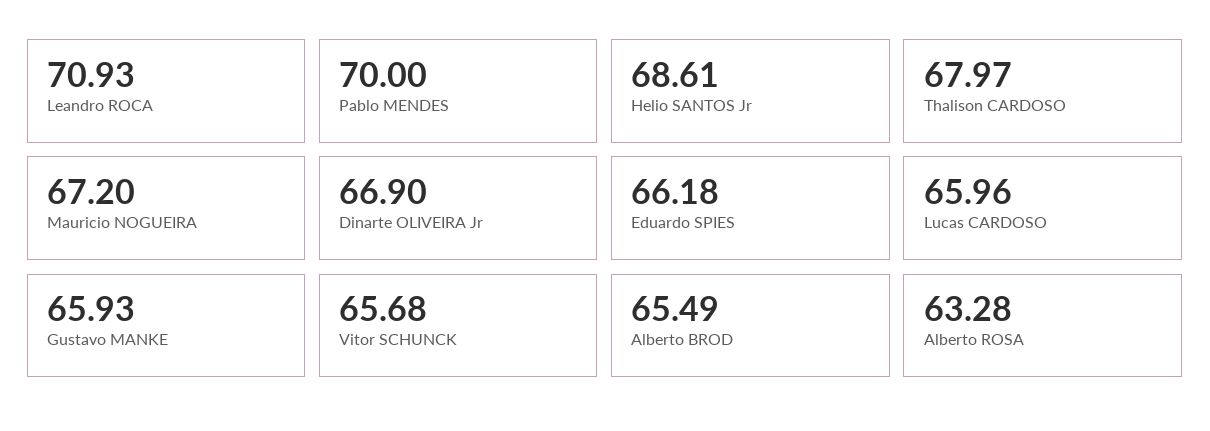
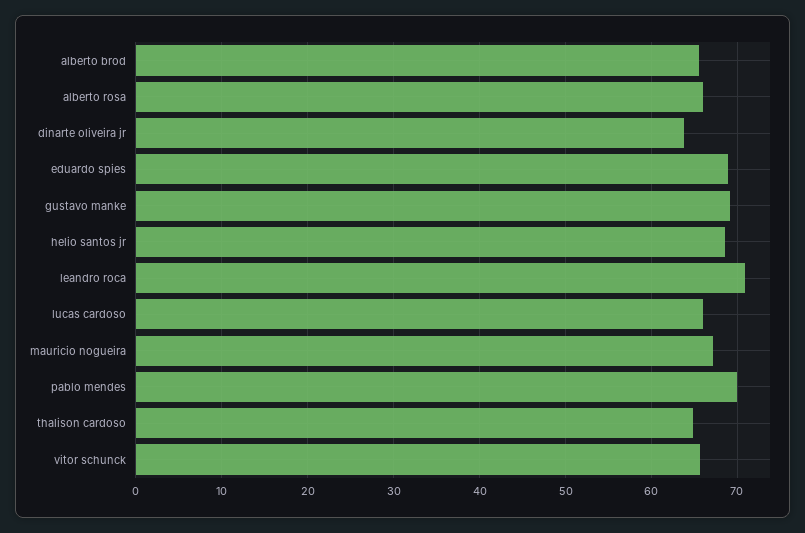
Thalison CARDOSO: 67.97 -> 65
Dinarte OLIVEIRA Jr: 66.9 -> 64
Eduardo SPIES: 66.18 -> 69
Gustavo MANKE: 65.93 -> 69
Alberto ROSA: 63.28 -> 66

